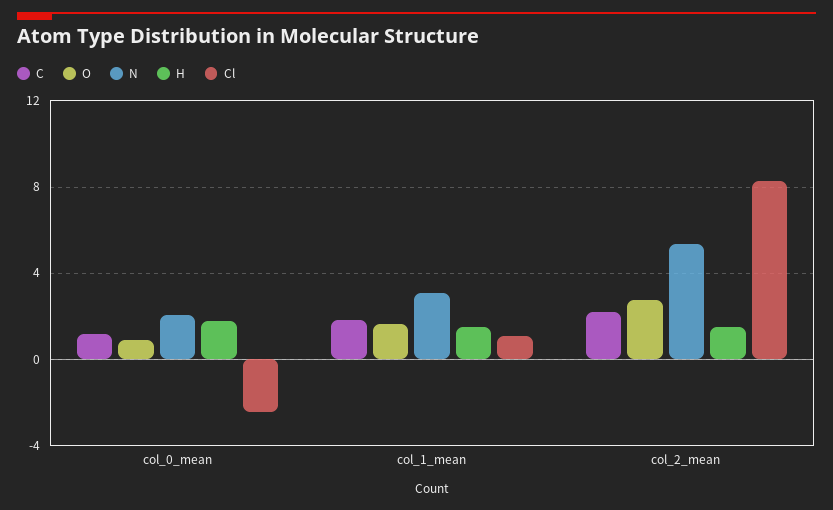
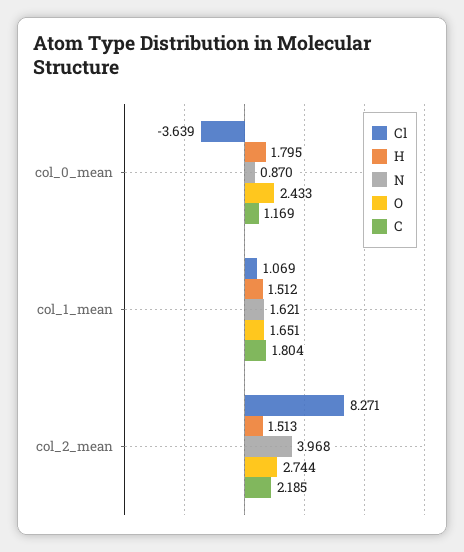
O, col_0_mean: 1 -> 2.433
N, col_0_mean: 2 -> 0.87
Cl, col_0_mean: -2.5 -> -3.639
N, col_1_mean: 3 -> 1.621
N, col_2_mean: 5.5 -> 3.968

